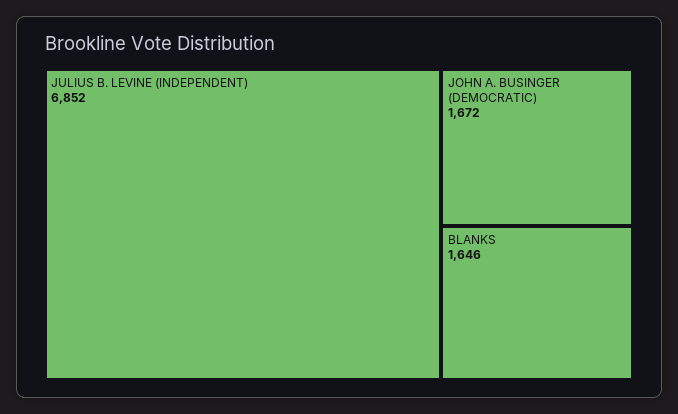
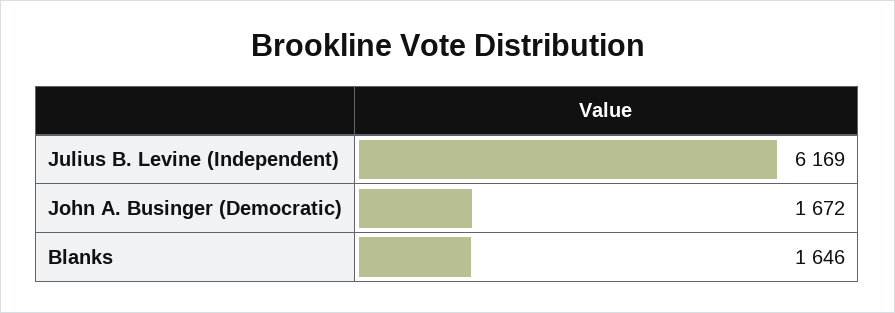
JULIUS B. LEVINE (INDEPENDENT): 6852 -> 6169

